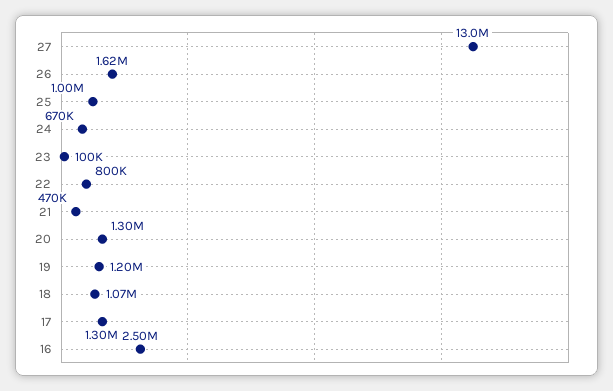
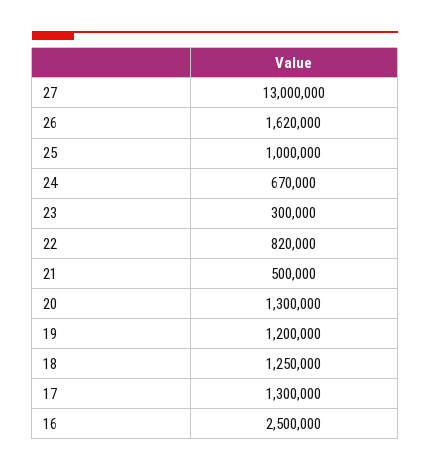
23: 100000 -> 300000
22: 800000 -> 820000
21: 470000 -> 500000
18: 1070000 -> 1250000

